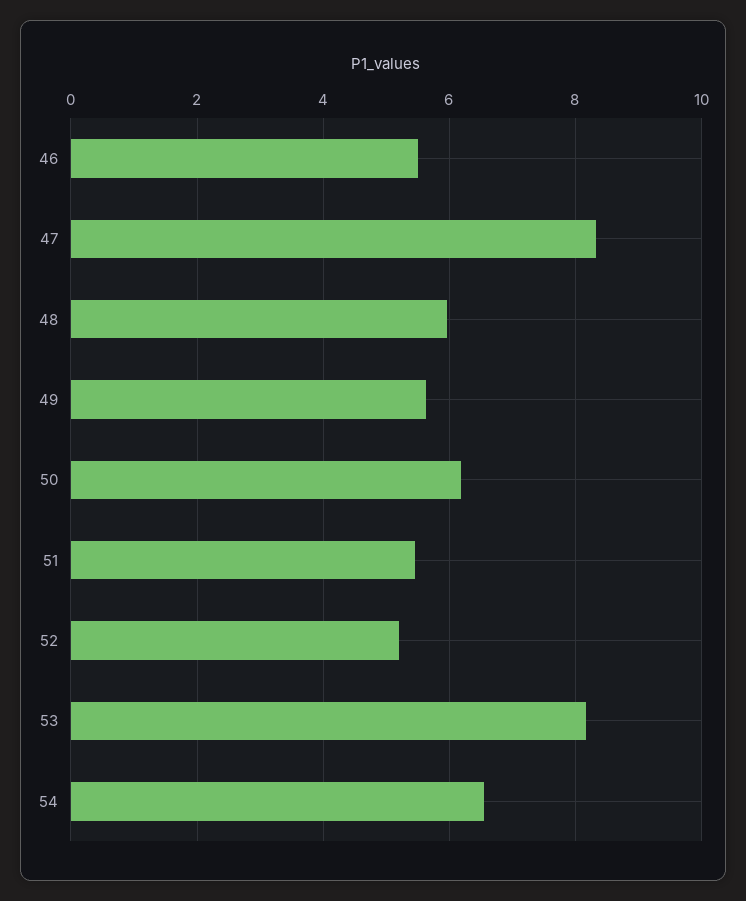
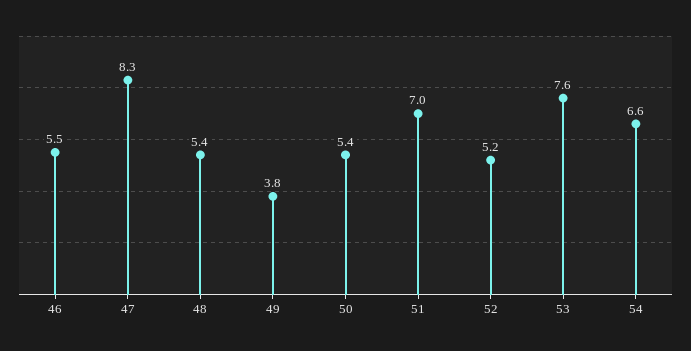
48: 6 -> 5.4
49: 5.6 -> 3.8
50: 6.2 -> 5.4
51: 5.4 -> 7
53: 8.2 -> 7.6

